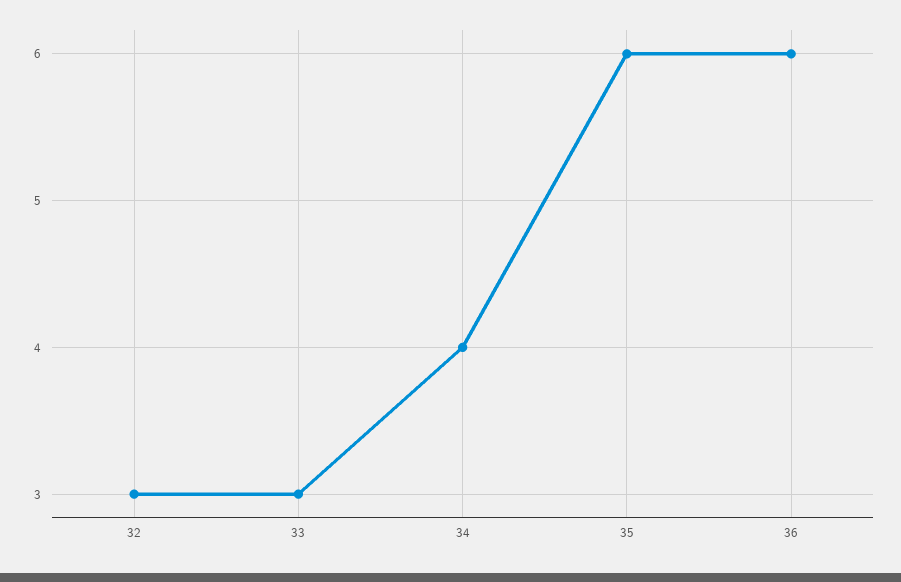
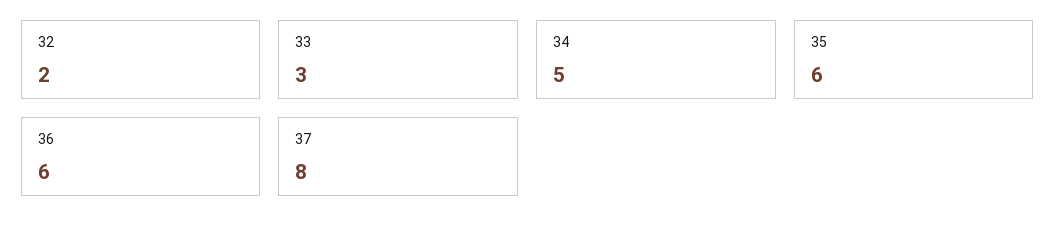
32: 3 -> 2
34: 4 -> 5
37: none -> 8

